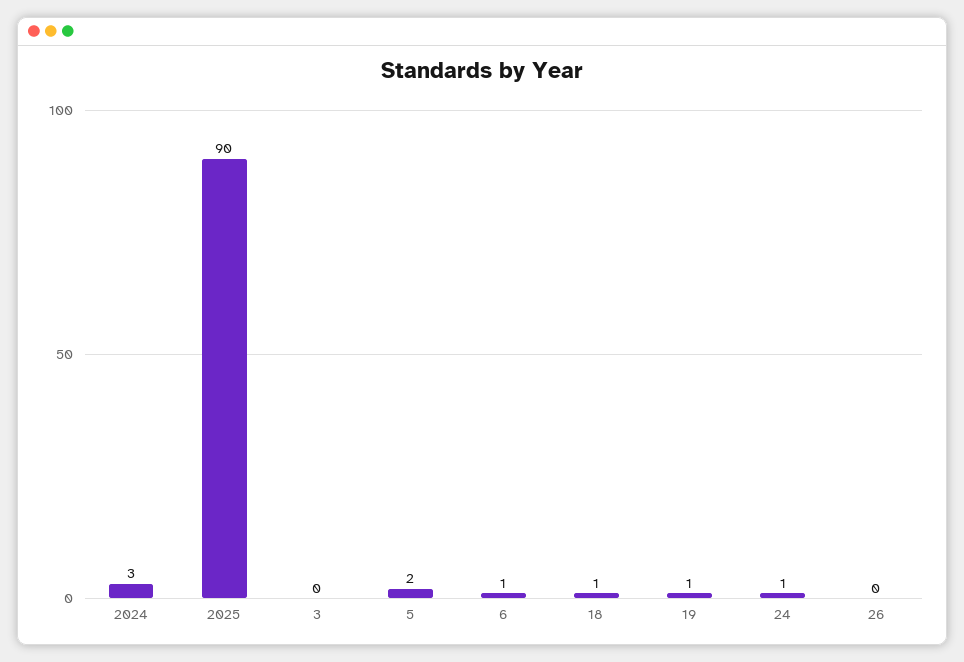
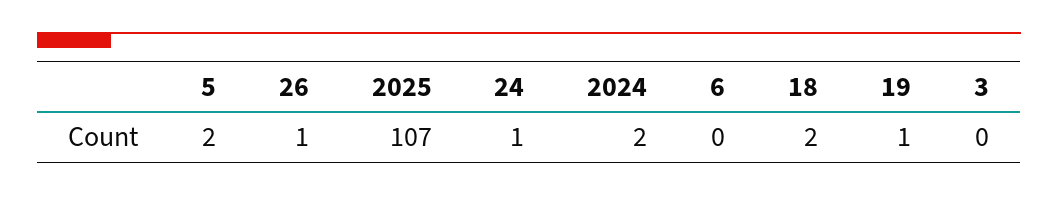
2024: 3 -> 2
2025: 90 -> 107
6: 1 -> 0
18: 1 -> 2
26: 0 -> 1

